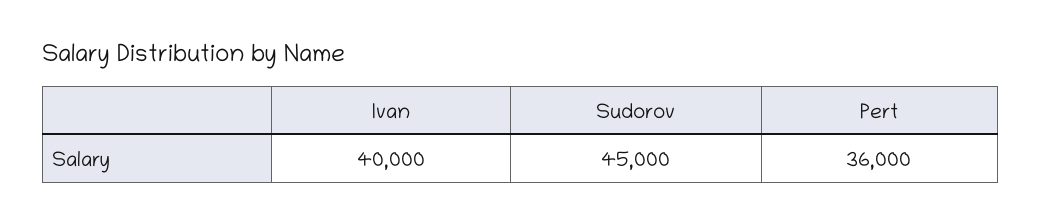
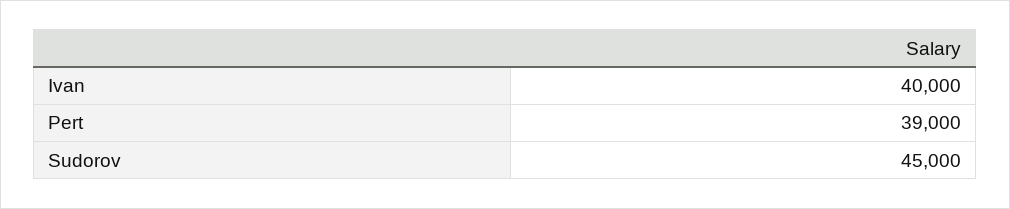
Pert: 36000 -> 39000

